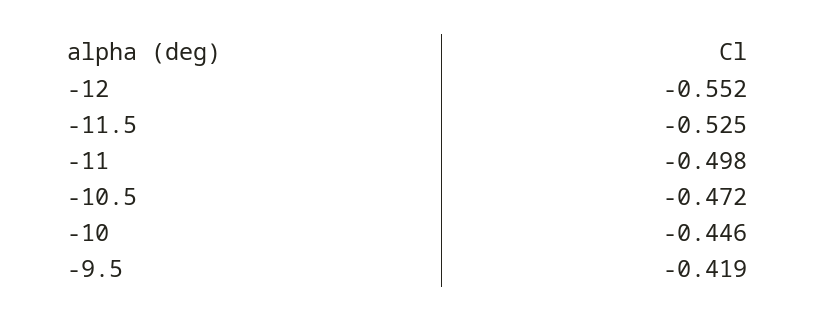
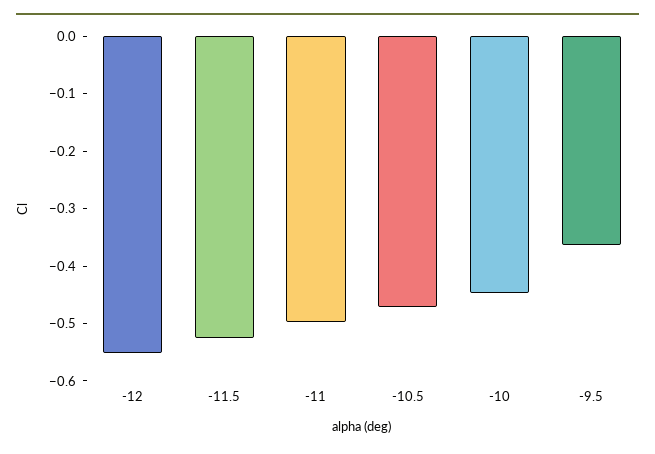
-9.5: -0.419 -> -0.36

